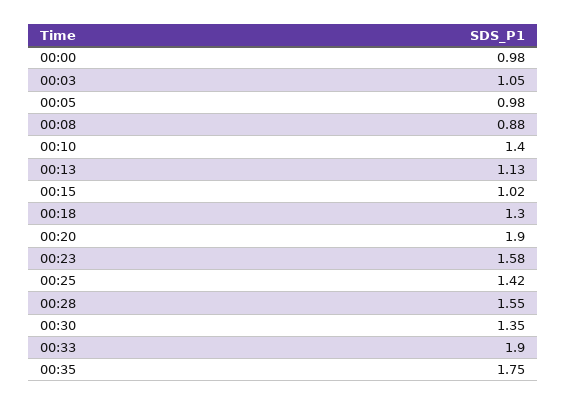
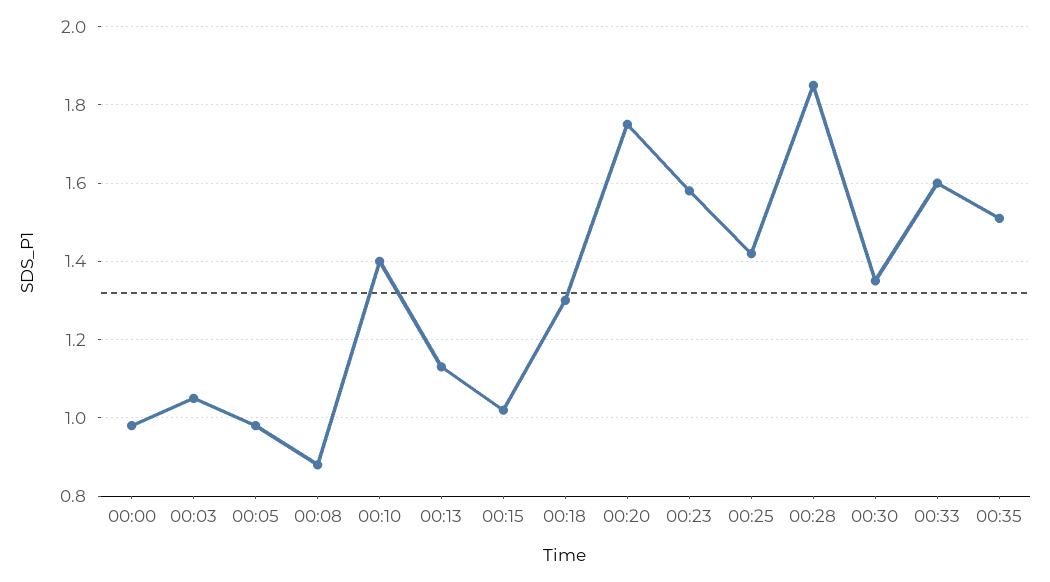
00:20: 1.9 -> 1.75
00:28: 1.55 -> 1.85
00:33: 1.9 -> 1.6
00:35: 1.75 -> 1.5

